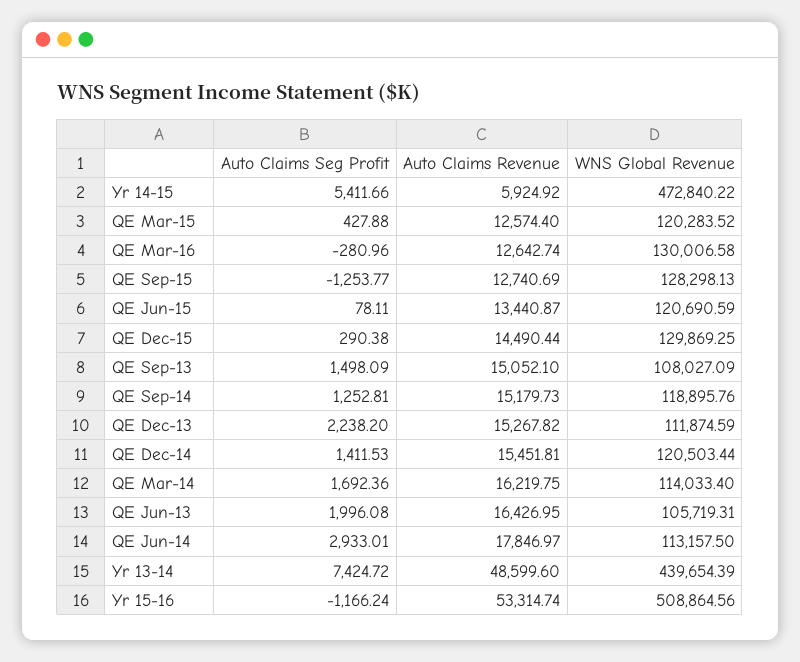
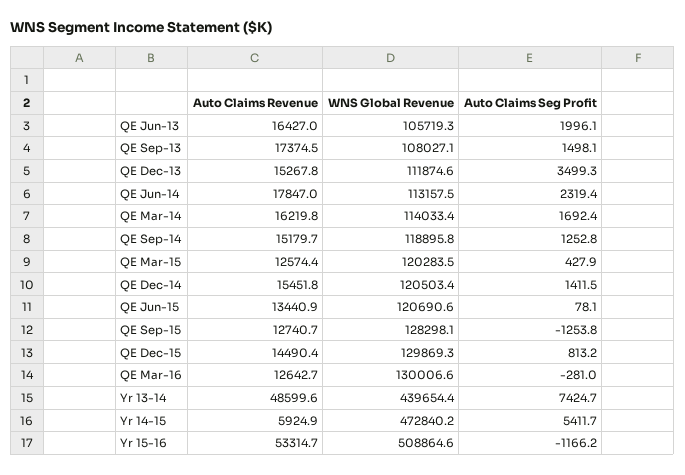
Auto Claims Seg Profit, QE Dec-15: 290.38 -> 813.2
Auto Claims Revenue, QE Sep-13: 15052.1 -> 17374.5
Auto Claims Seg Profit, QE Dec-13: 2238.2 -> 3499.3
Auto Claims Seg Profit, QE Jun-14: 2933.01 -> 2319.4

